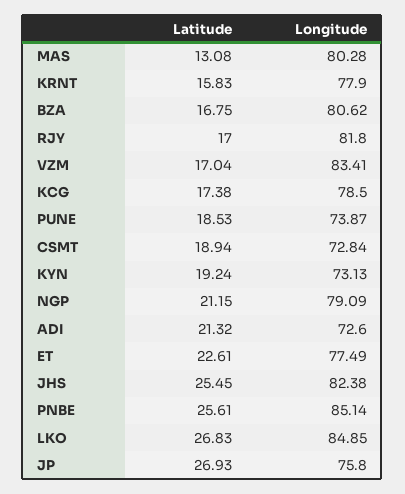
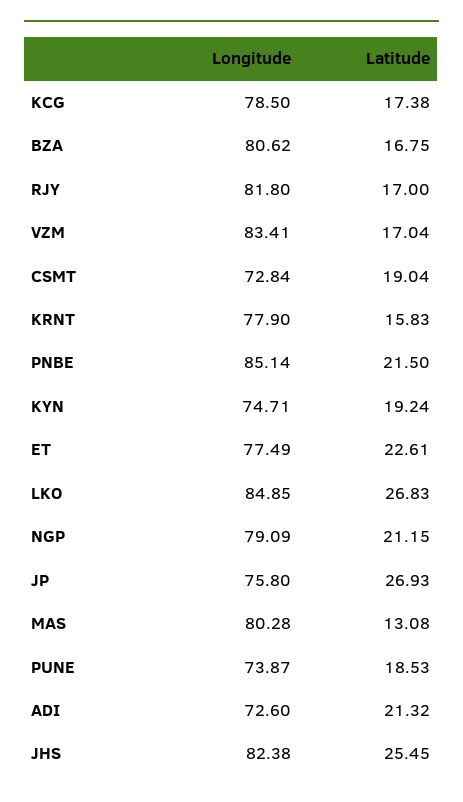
Latitude, CSMT: 18.94 -> 19.04
Longitude, KYN: 73.13 -> 74.71
Latitude, PNBE: 25.61 -> 21.5

